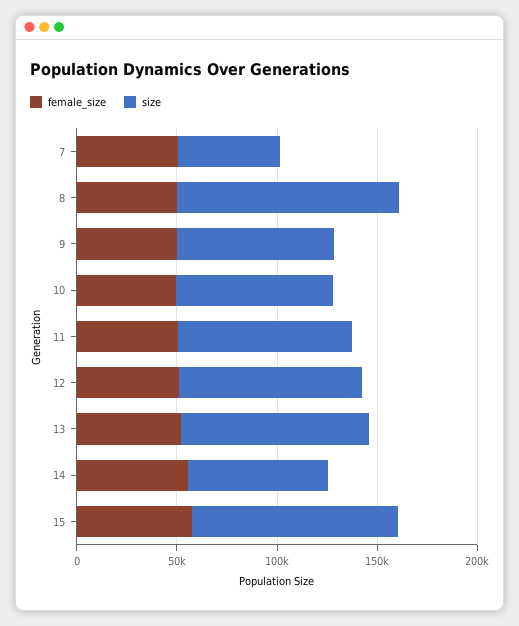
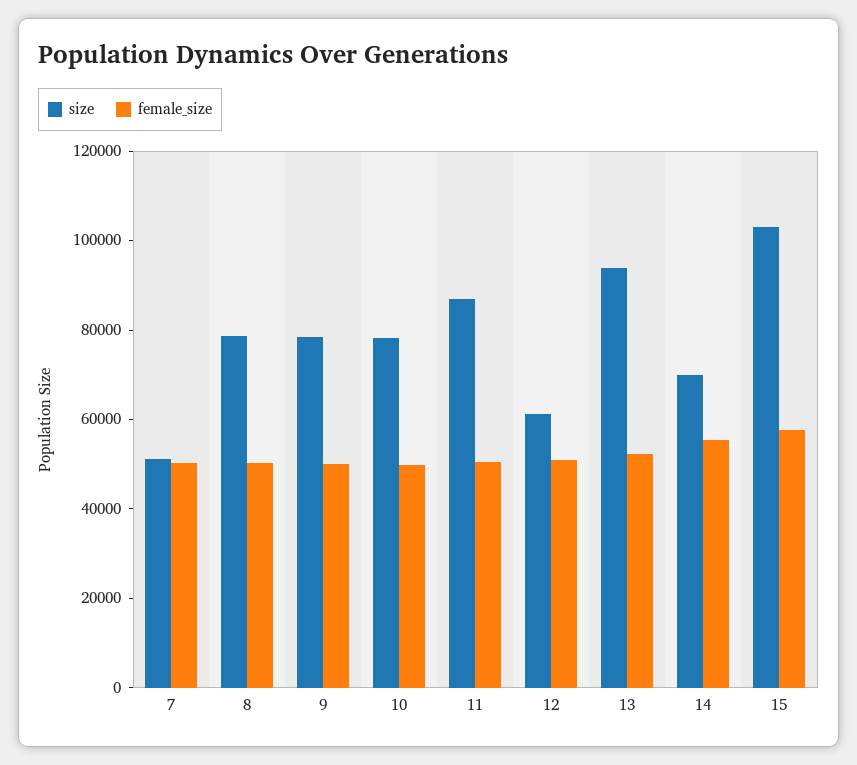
size, 8: 110000 -> 80000
size, 12: 90000 -> 60000

